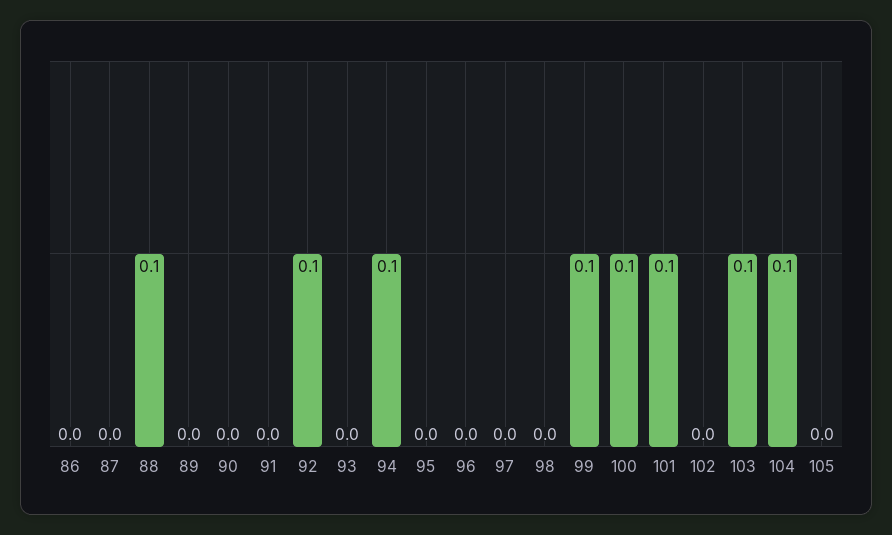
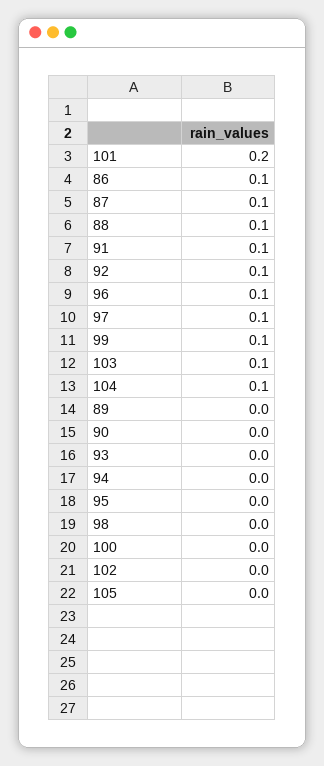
86: 0 -> 0.1
87: 0 -> 0.1
91: 0 -> 0.1
94: 0.1 -> 0
96: 0 -> 0.1
97: 0 -> 0.1
100: 0.1 -> 0
101: 0.1 -> 0.2

